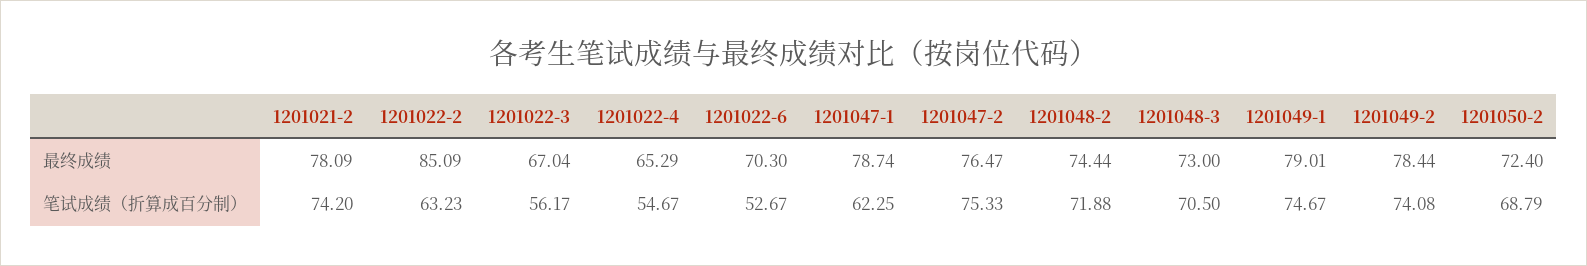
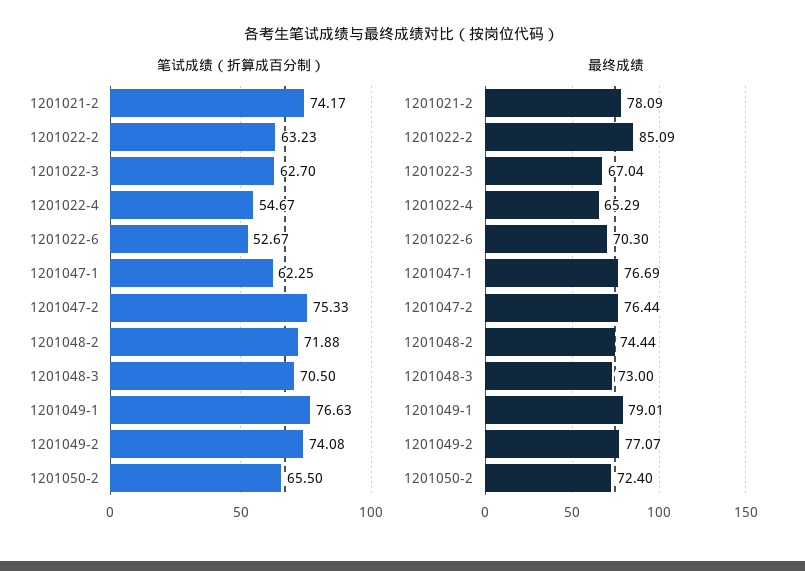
最终成绩, 1201047-1: 78.74 -> 76.69
最终成绩, 1201047-2: 76.47 -> 76.44
最终成绩, 1201049-2: 78.44 -> 77.07
笔试成绩（折算成百分制）, 1201021-2: 74.2 -> 74.17
笔试成绩（折算成百分制）, 1201022-3: 56.17 -> 62.7
笔试成绩（折算成百分制）, 1201049-1: 74.67 -> 76.63
笔试成绩（折算成百分制）, 1201050-2: 68.79 -> 65.5

